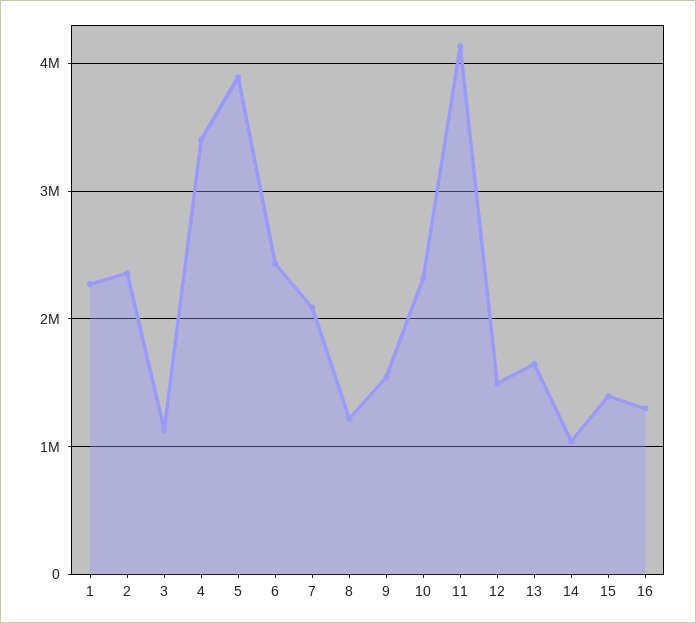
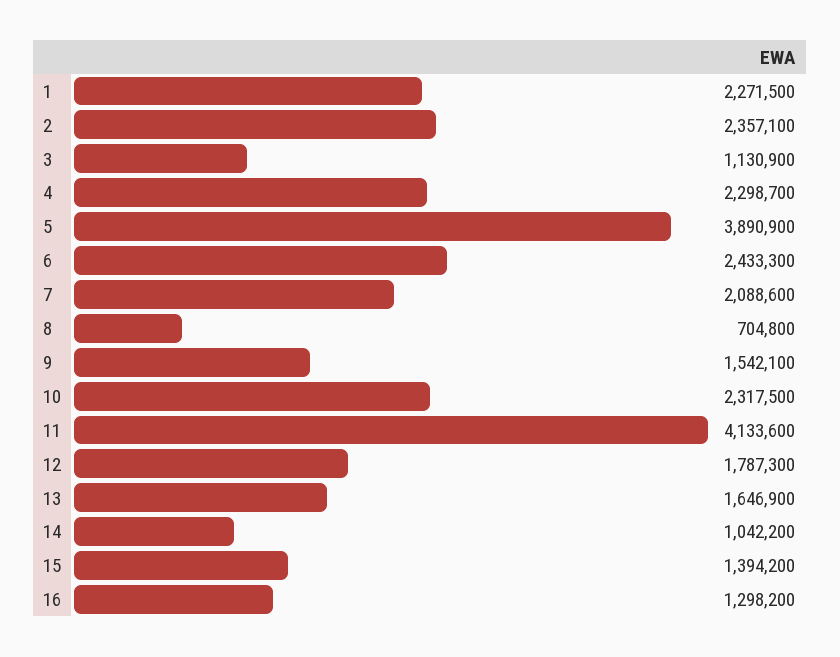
4: 3400000 -> 2298700
8: 1200000 -> 704800
12: 1500000 -> 1787300

